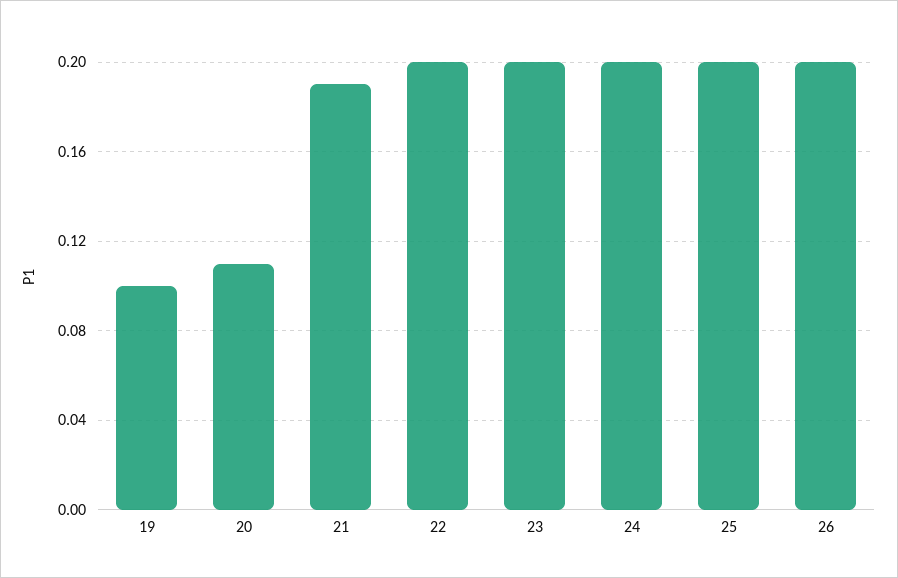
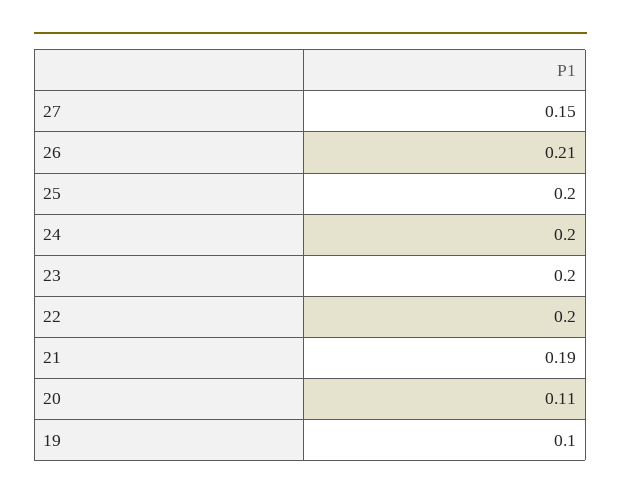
26: 0.2 -> 0.21
27: none -> 0.15

